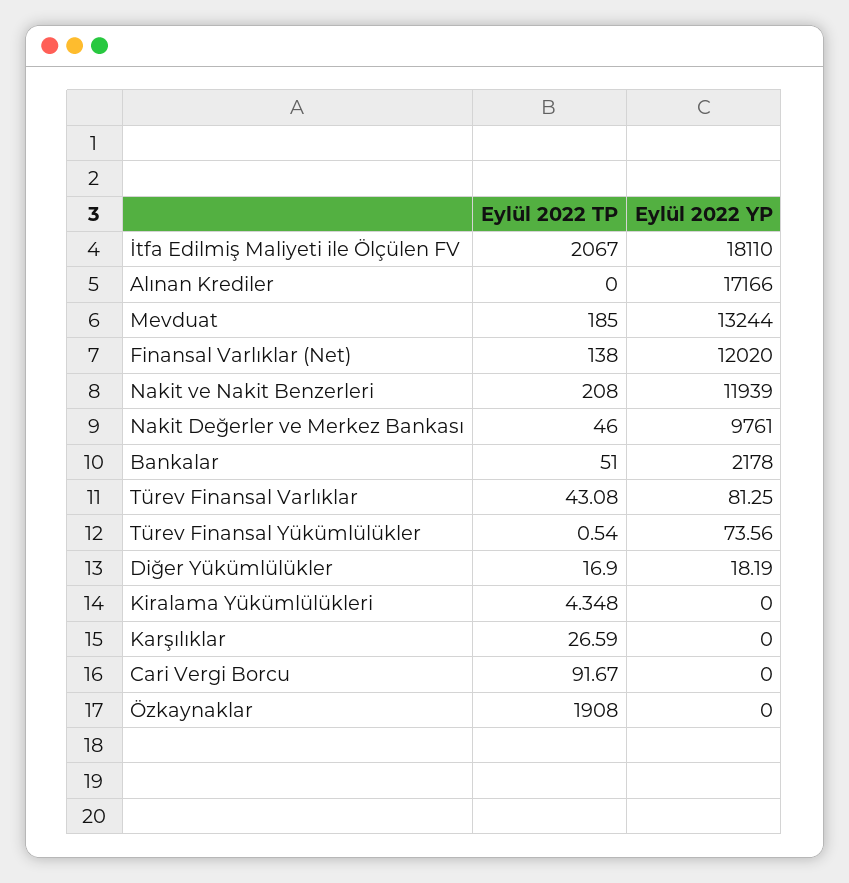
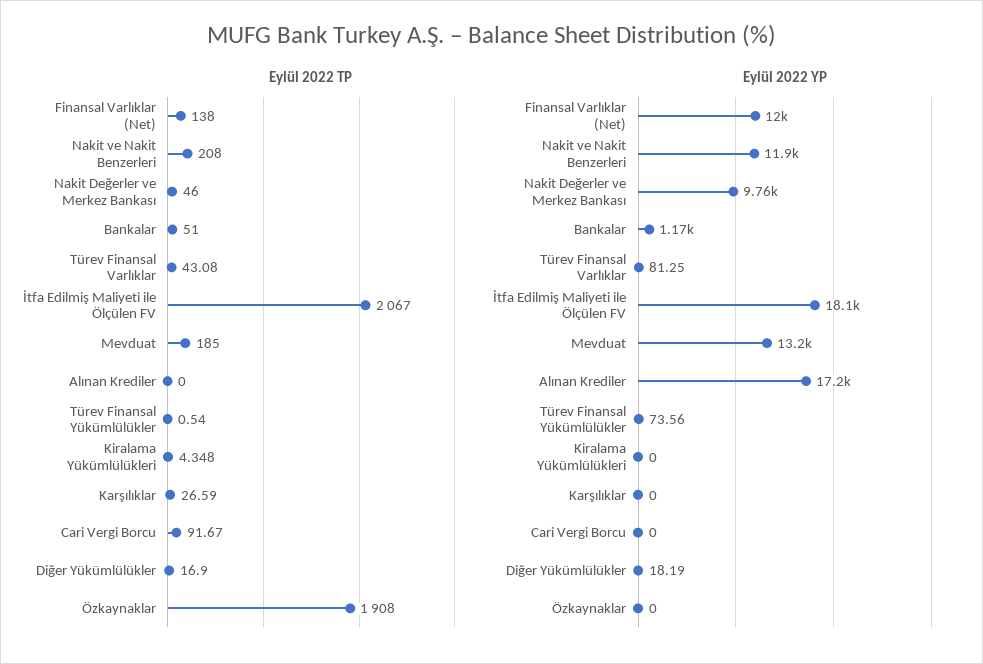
Eylül 2022 YP, Bankalar: 2178 -> 1170

